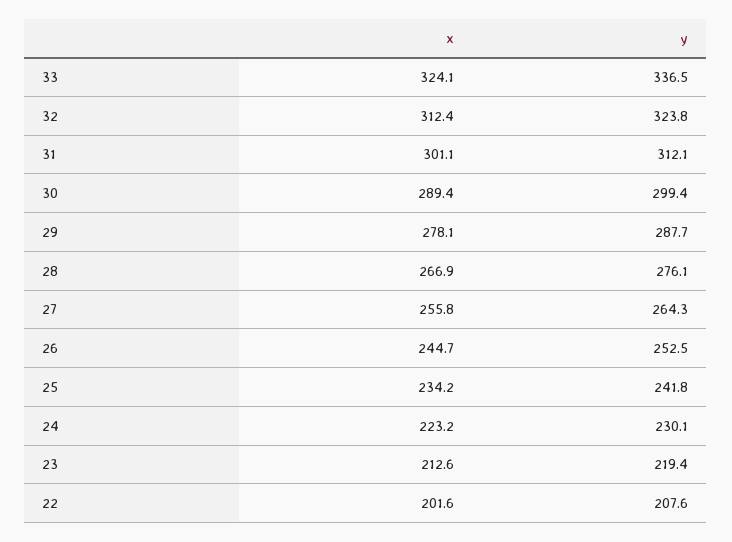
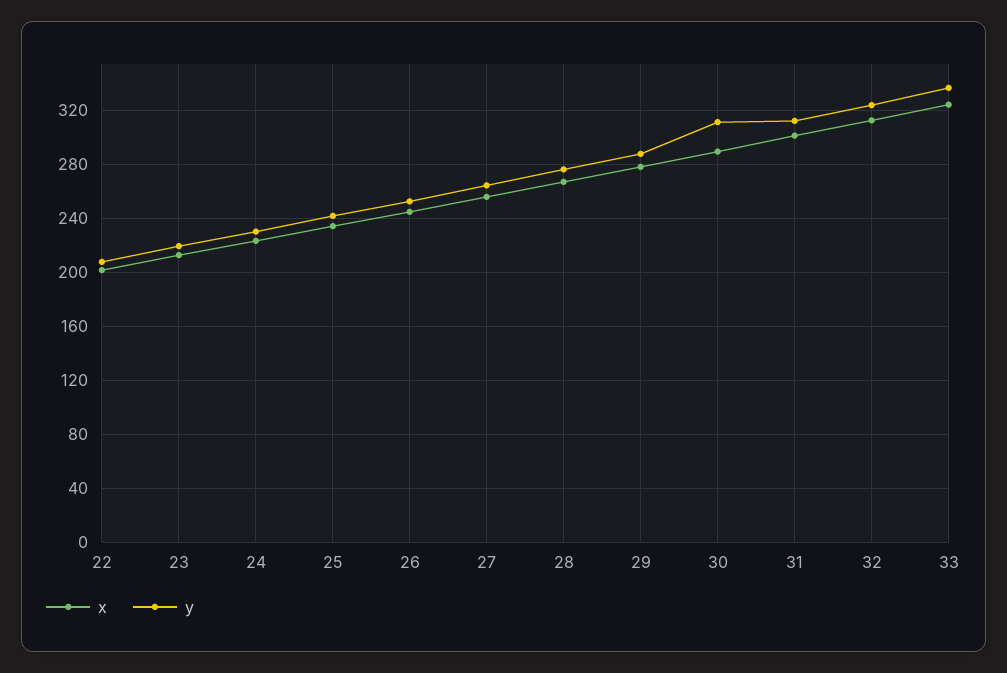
y, 30: 299.4 -> 310

